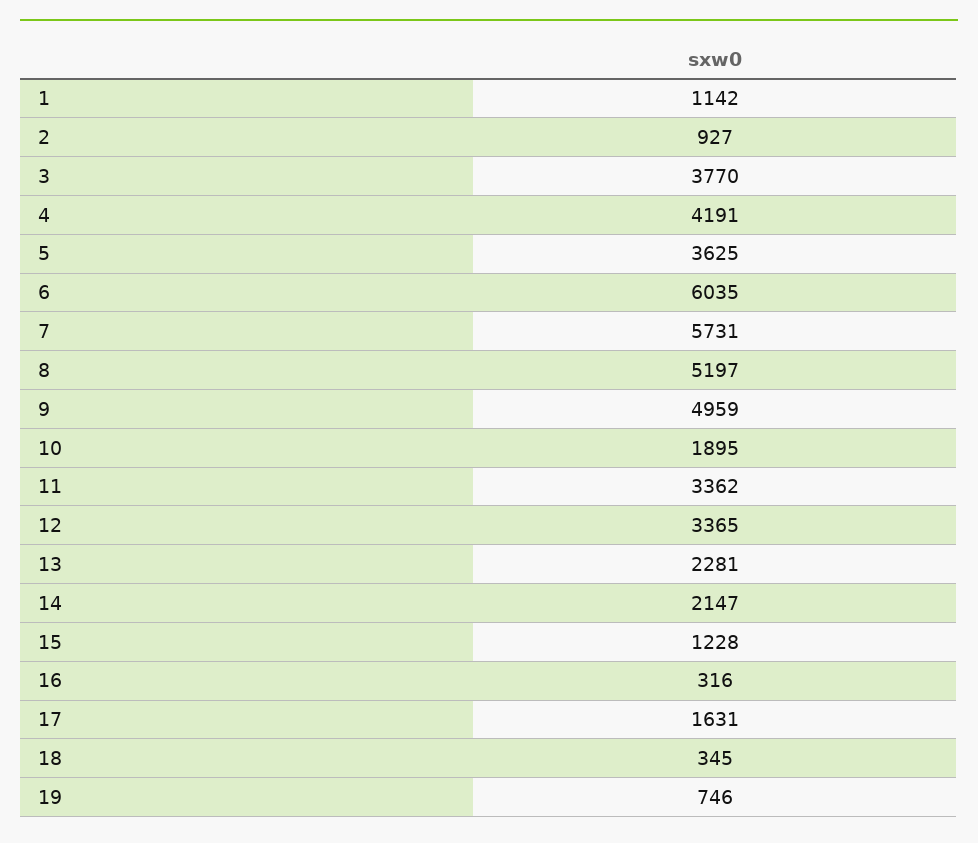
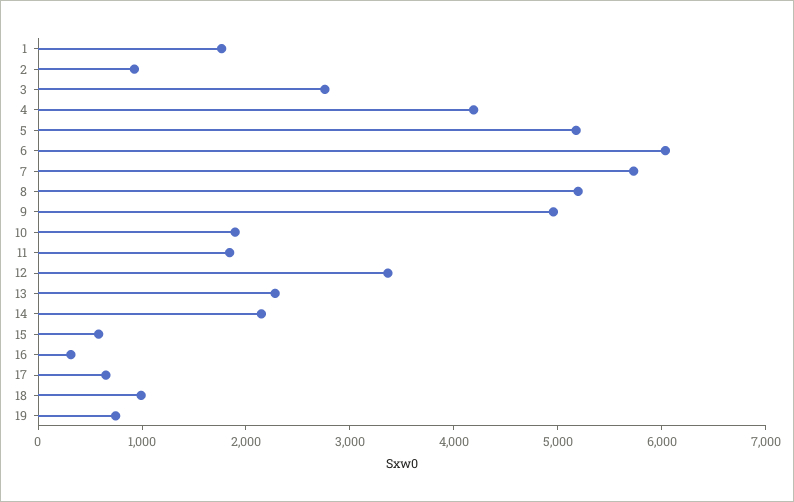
1: 1142 -> 1800
3: 3770 -> 2800
5: 3625 -> 5200
11: 3362 -> 1800
15: 1228 -> 600
17: 1631 -> 600
18: 345 -> 1000

